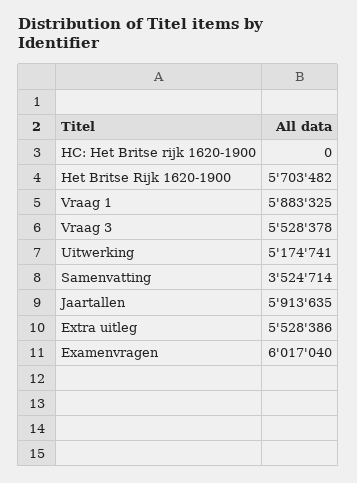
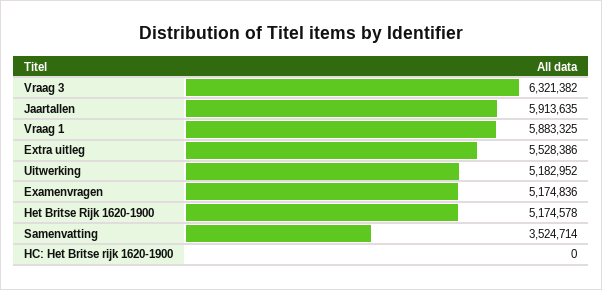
Het Britse Rijk 1620-1900: 5703482 -> 5174578
Vraag 3: 5528378 -> 6321382
Uitwerking: 5174741 -> 5182952
Examenvragen: 6017040 -> 5174836

